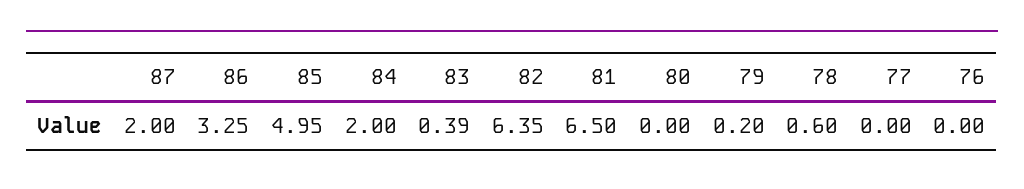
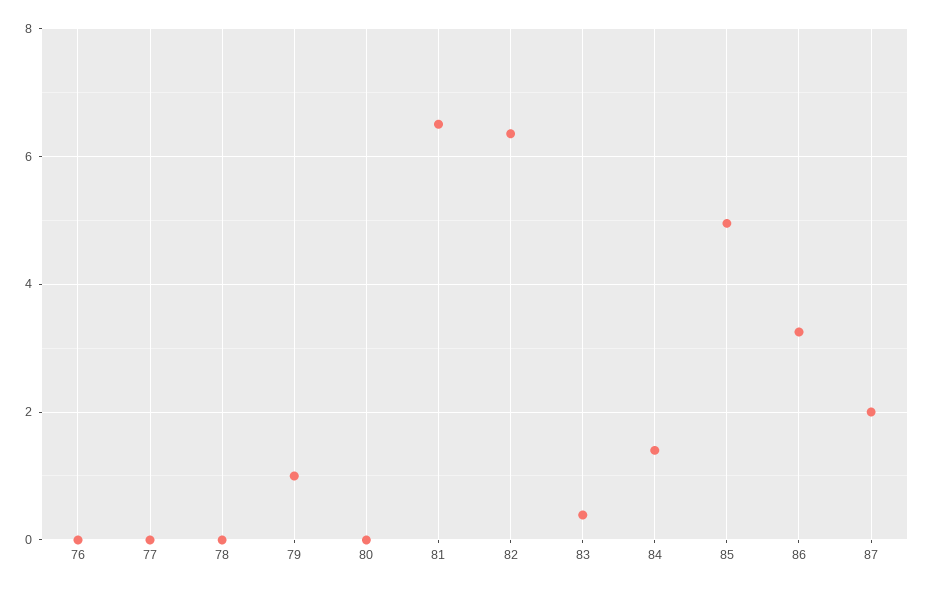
84: 2 -> 1.4
79: 0.2 -> 1
78: 0.6 -> 0

